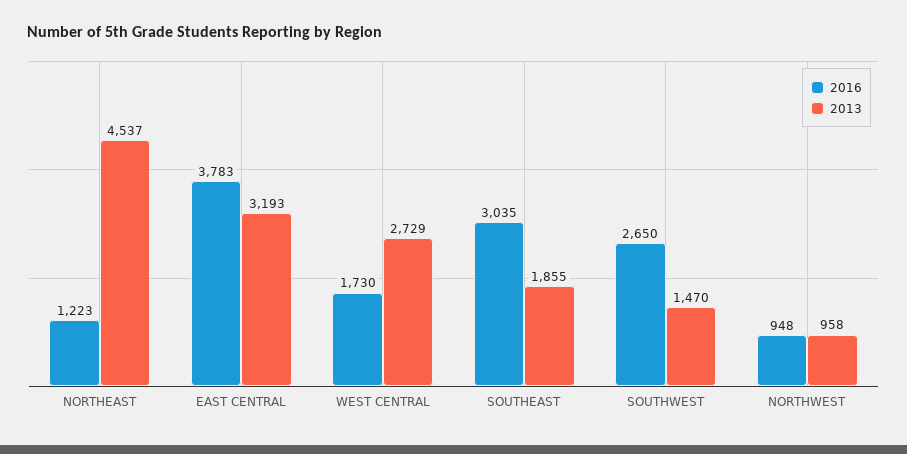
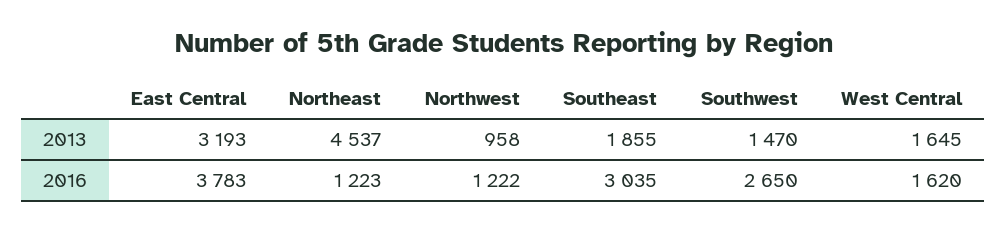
2016, WEST CENTRAL: 1730 -> 1620
2013, WEST CENTRAL: 2729 -> 1645
2016, NORTHWEST: 948 -> 1222

